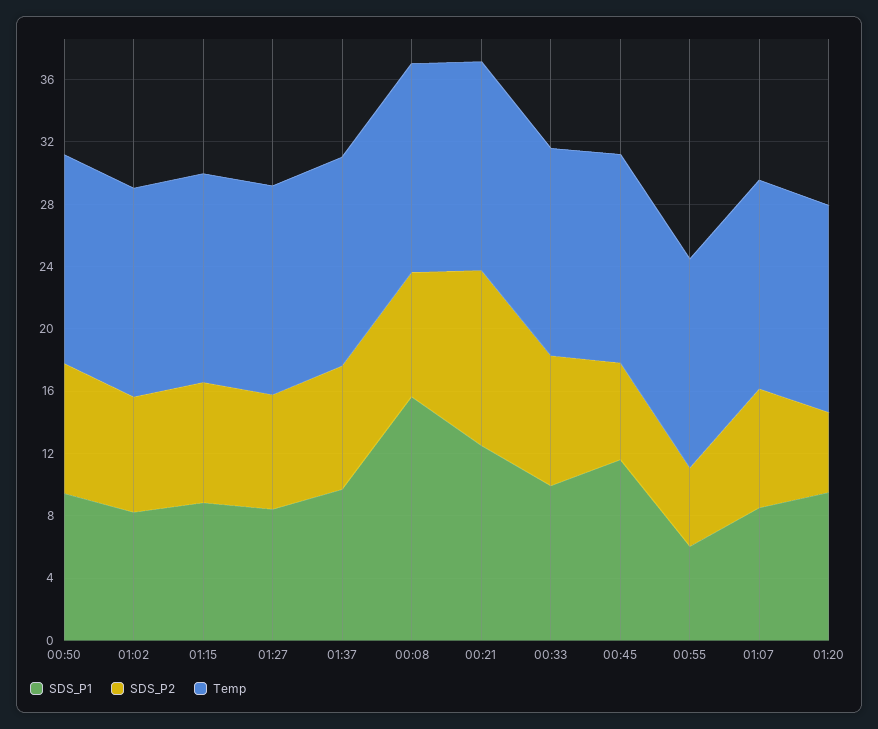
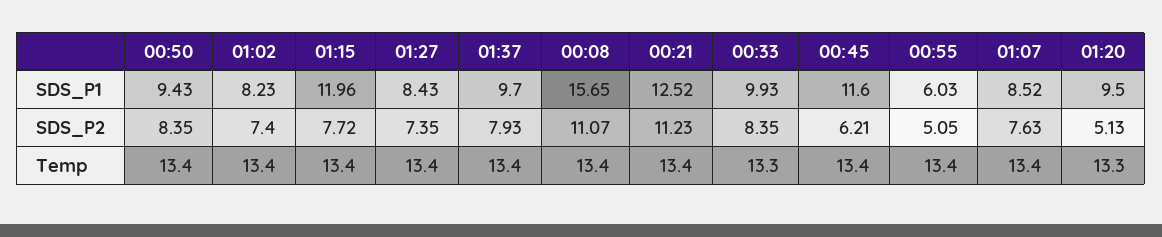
SDS_P1, 01:15: 9 -> 11.96
SDS_P2, 00:08: 8 -> 11.07

